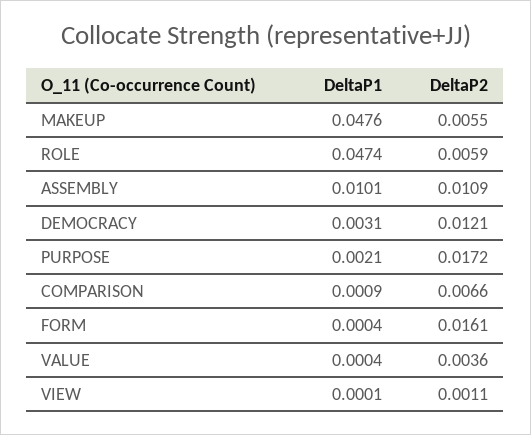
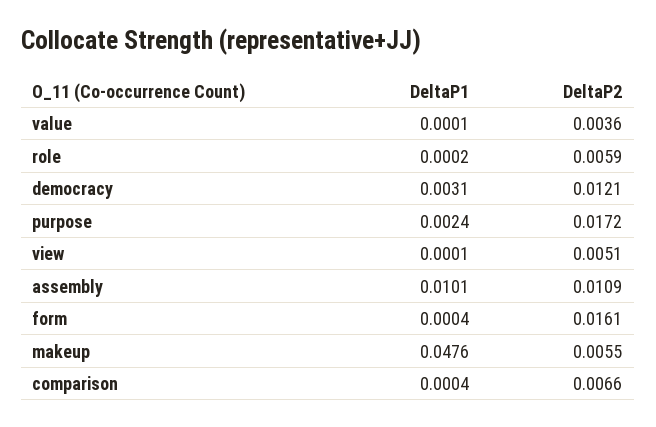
DeltaP1, ROLE: 0.0474 -> 0.0002
DeltaP1, PURPOSE: 0.0021 -> 0.0024
DeltaP1, COMPARISON: 0.0009 -> 0.0004
DeltaP1, VALUE: 0.0004 -> 0.0001
DeltaP2, VIEW: 0.0011 -> 0.0051

